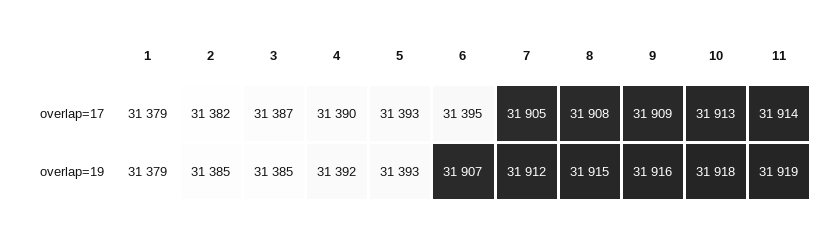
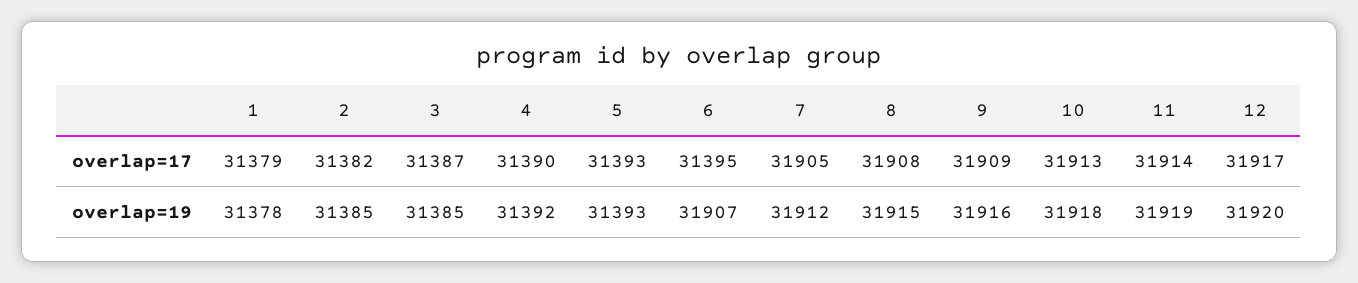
1, overlap=19: 31379 -> 31378
12, overlap=17: none -> 31917
12, overlap=19: none -> 31920

